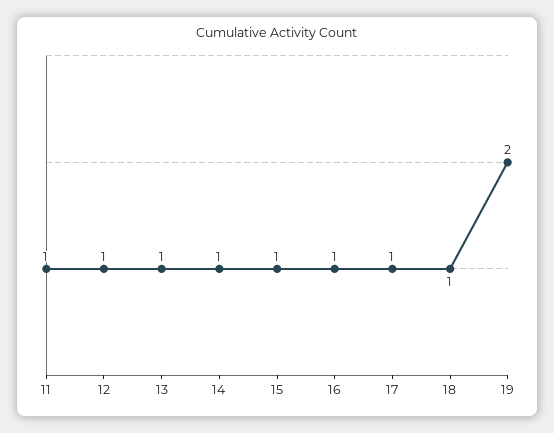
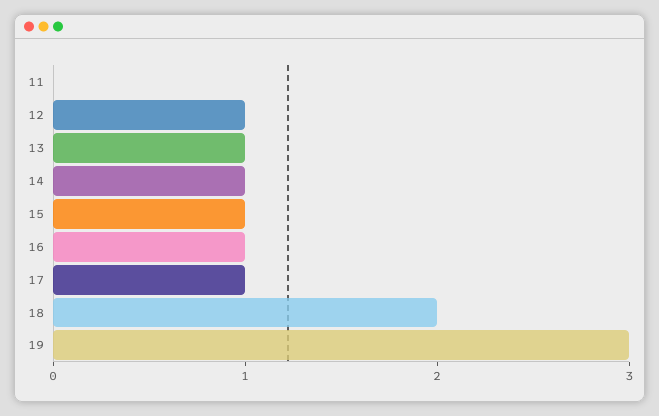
11: 1 -> 0
18: 1 -> 2
19: 2 -> 3

